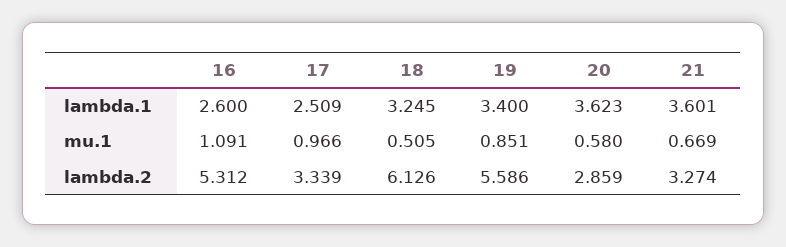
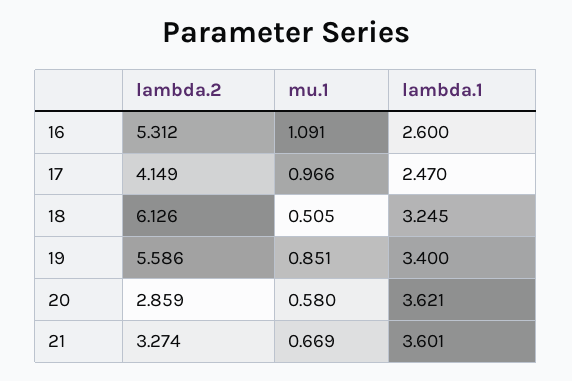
17, lambda.1: 2.509 -> 2.47
20, lambda.1: 3.623 -> 3.621
17, lambda.2: 3.339 -> 4.149

